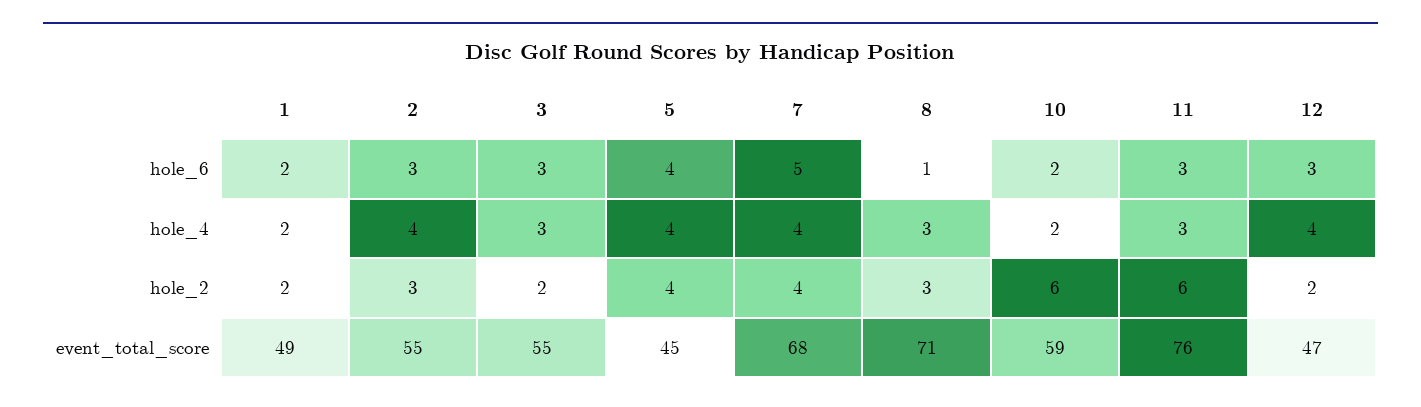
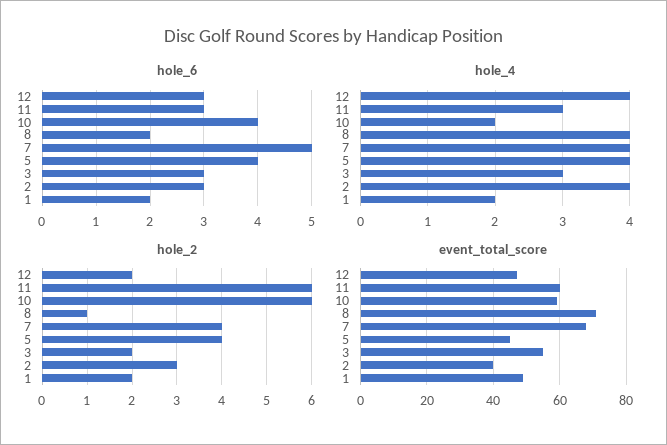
hole_6, 8: 1 -> 2
hole_6, 10: 2 -> 4
hole_4, 8: 3 -> 4
hole_2, 8: 3 -> 1
event_total_score, 2: 55 -> 40
event_total_score, 11: 76 -> 60

